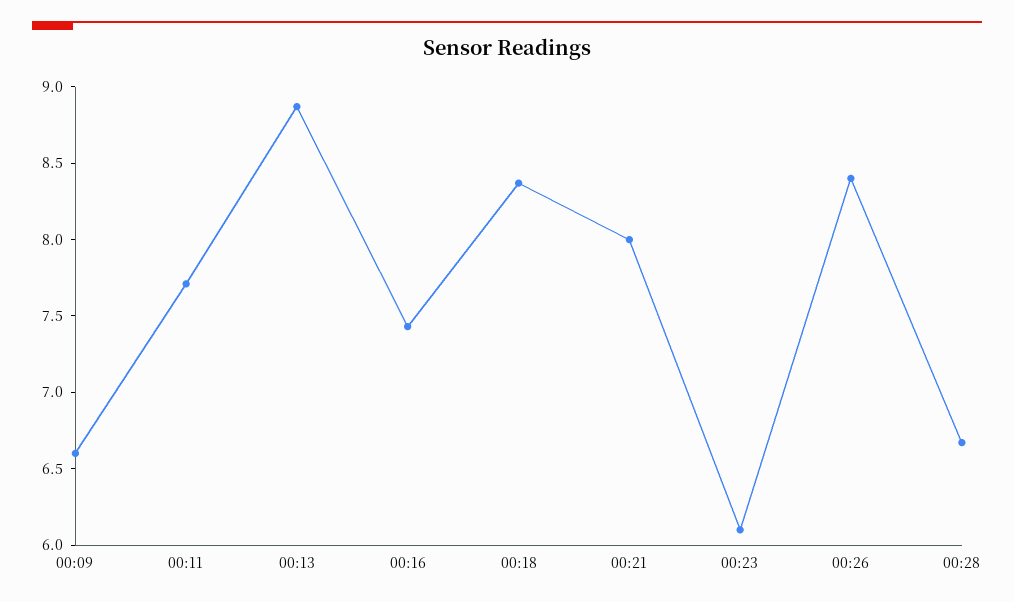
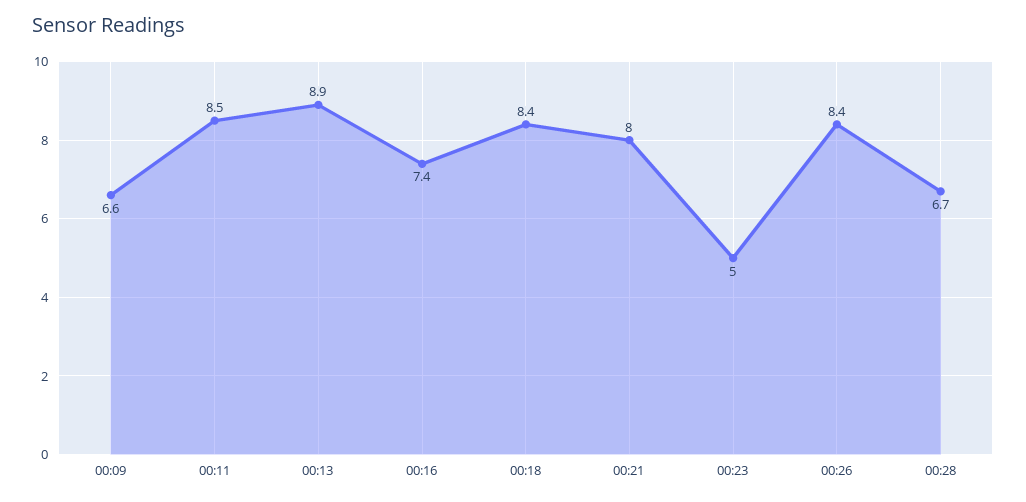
00:11: 7.7 -> 8.5
00:23: 6.1 -> 5

